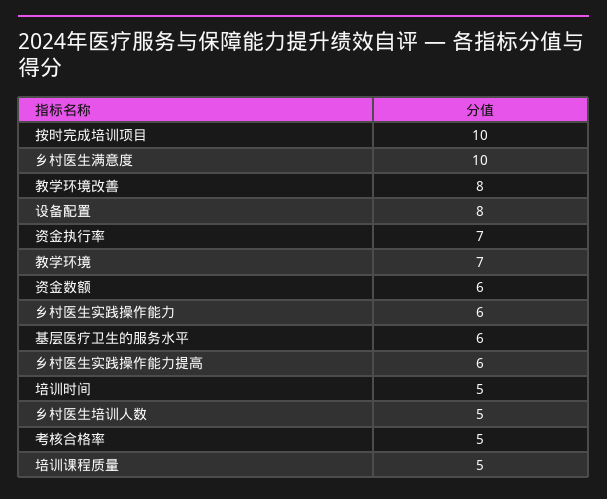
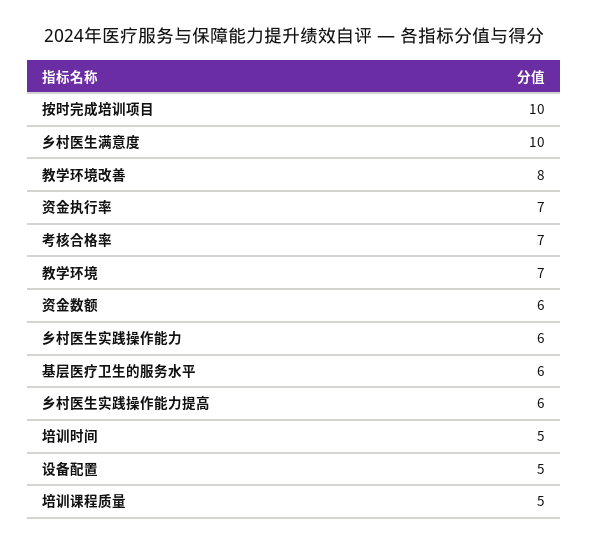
设备配置: 8 -> 5
乡村医生培训人数: 5 -> none
考核合格率: 5 -> 7

